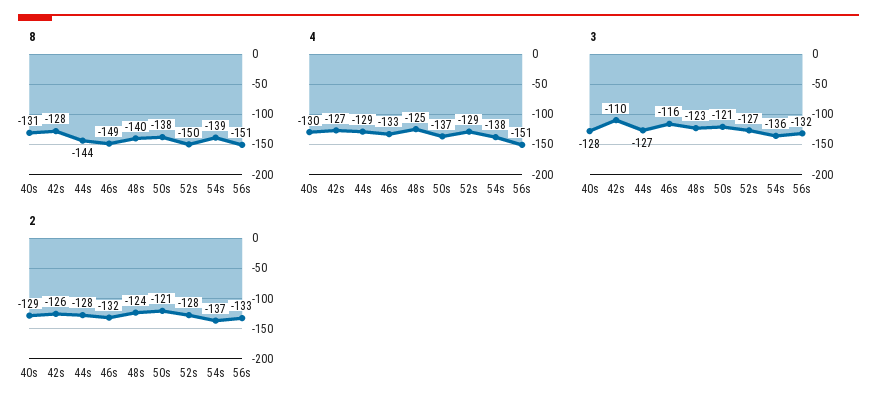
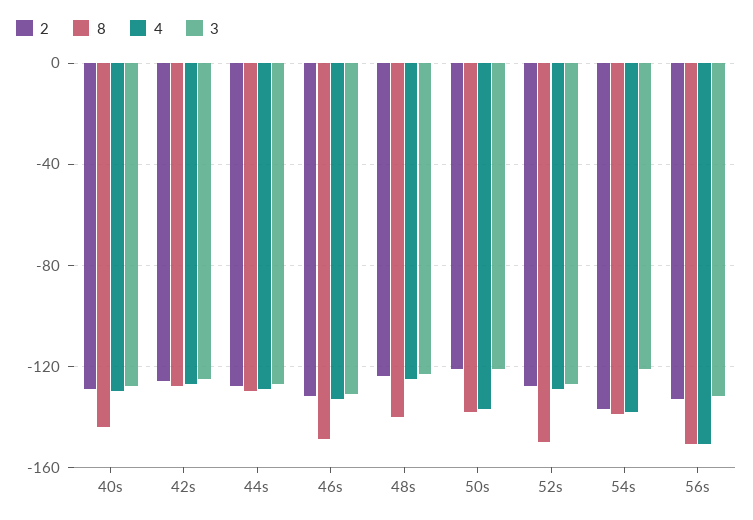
8, 40s: -131 -> -145
8, 44s: -144 -> -130
3, 42s: -110 -> -125
3, 46s: -116 -> -130
3, 54s: -136 -> -120

